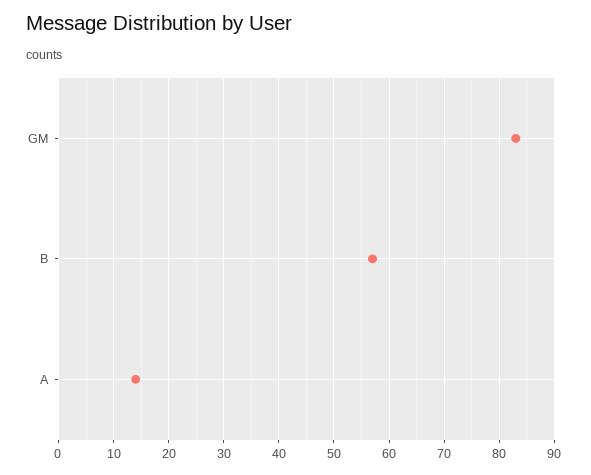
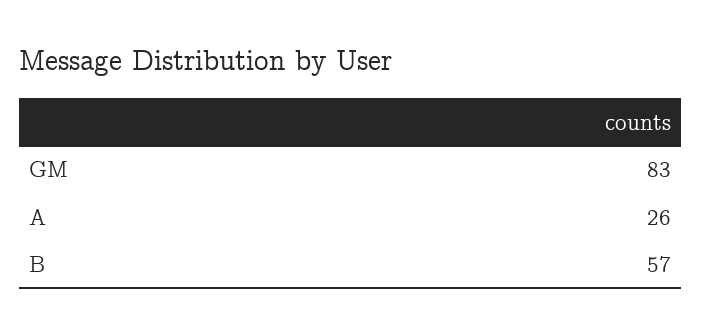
A: 15 -> 26

